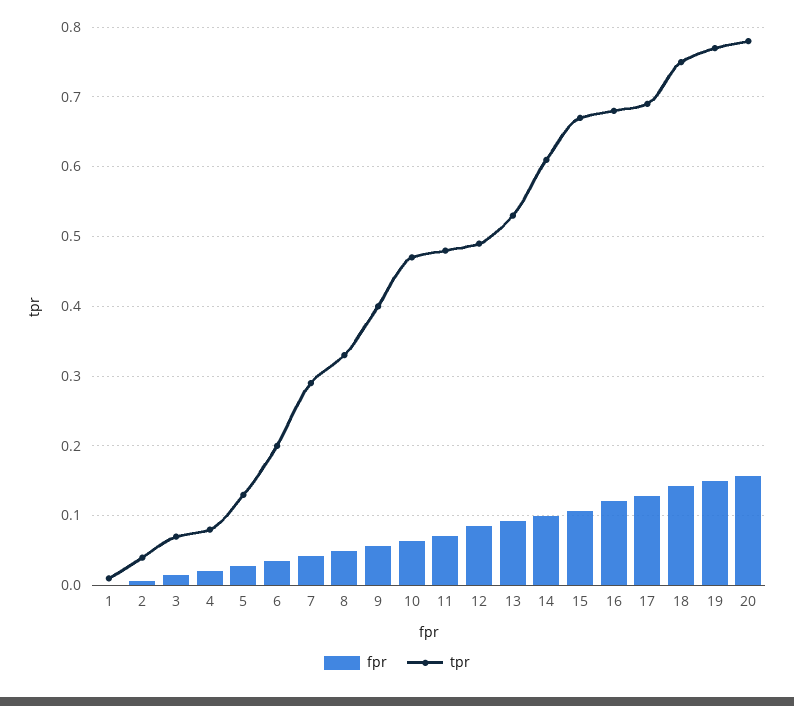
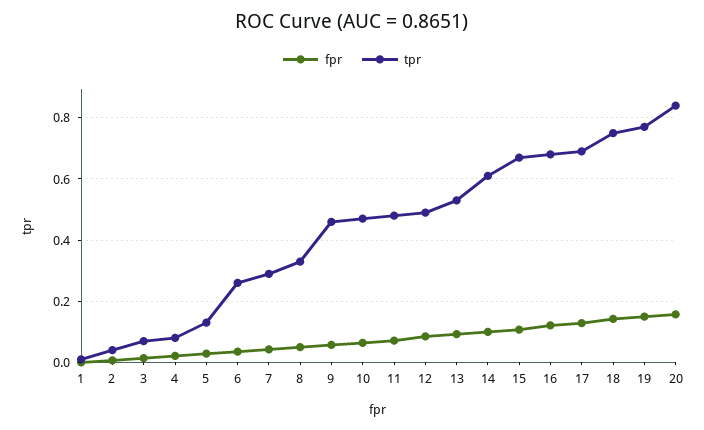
tpr, 6: 0.2 -> 0.26
tpr, 9: 0.4 -> 0.46
tpr, 20: 0.78 -> 0.84

